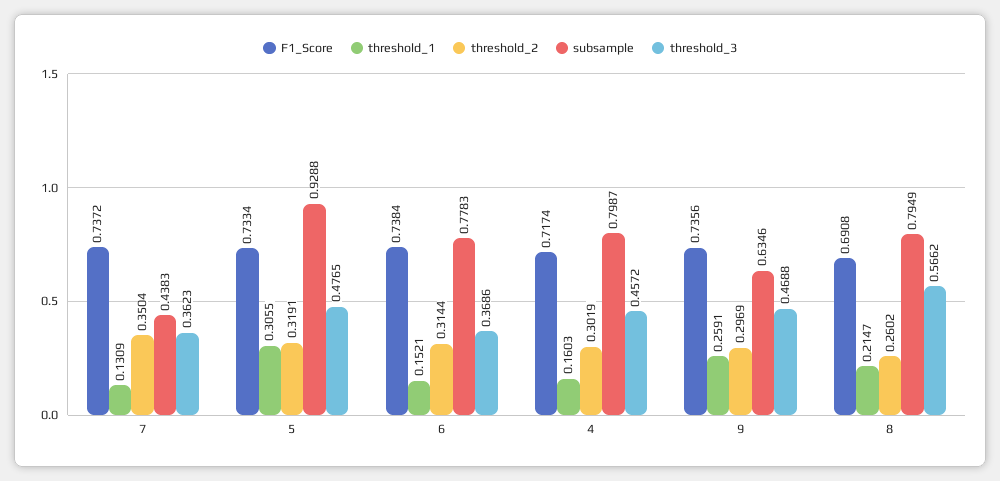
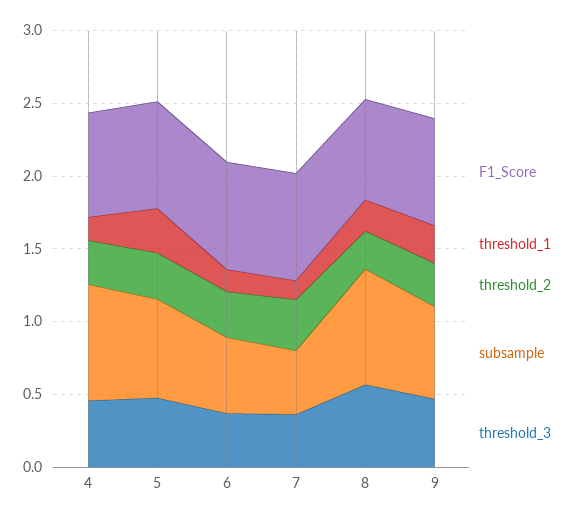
subsample, 5: 0.9288 -> 0.7
subsample, 6: 0.7783 -> 0.5

